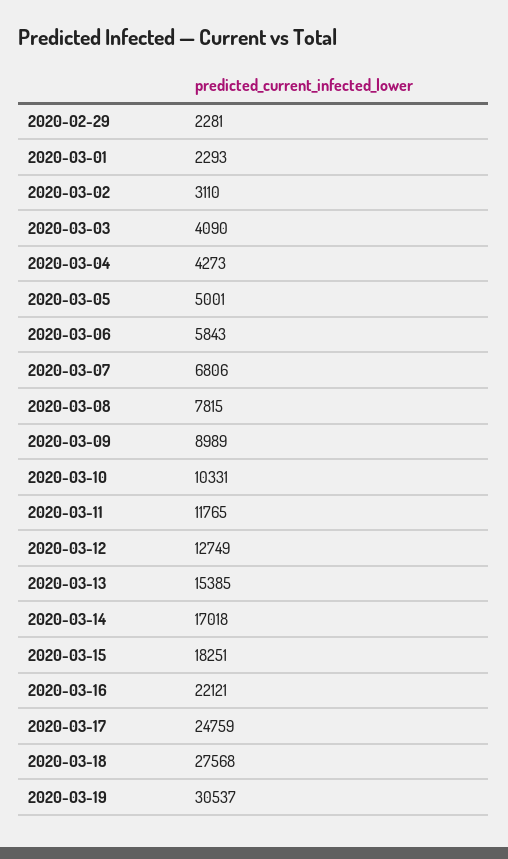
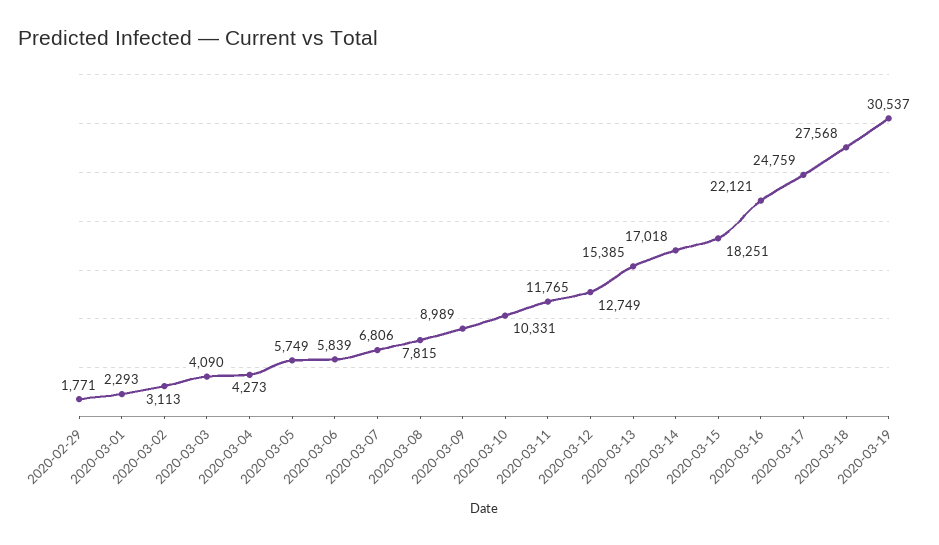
2020-02-29: 2281 -> 1771
2020-03-02: 3110 -> 3113
2020-03-05: 5001 -> 5749
2020-03-06: 5843 -> 5839

